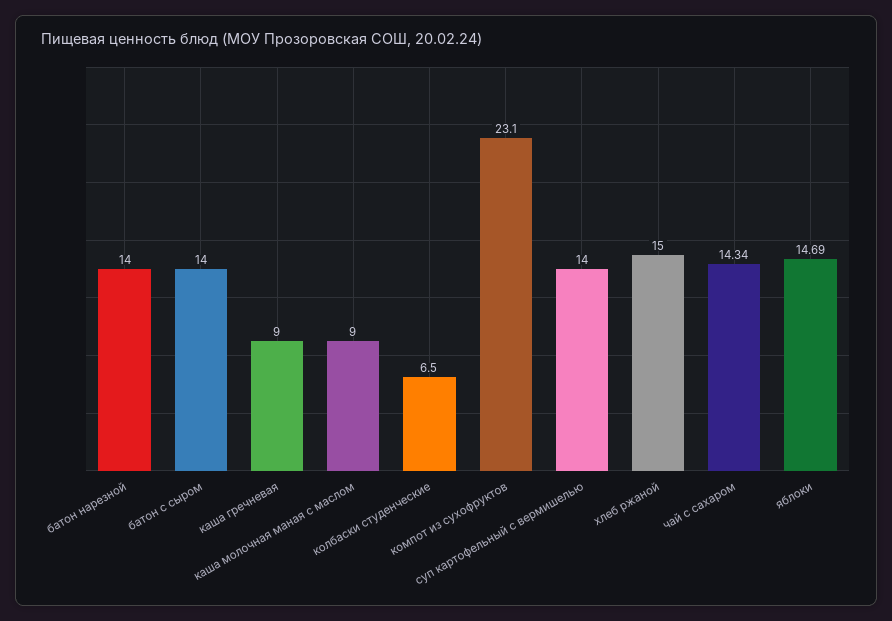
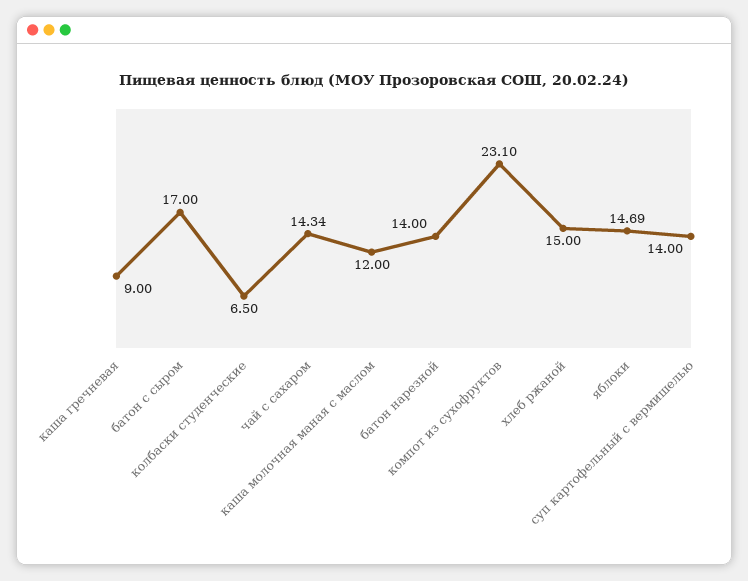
батон с сыром: 14 -> 17
каша молочная маная с маслом: 9 -> 12

